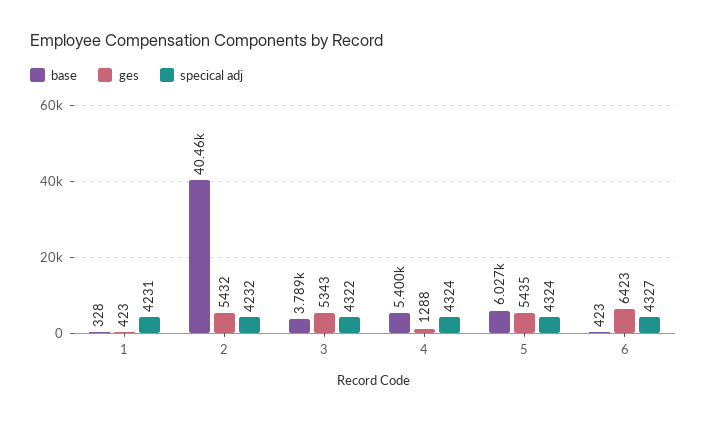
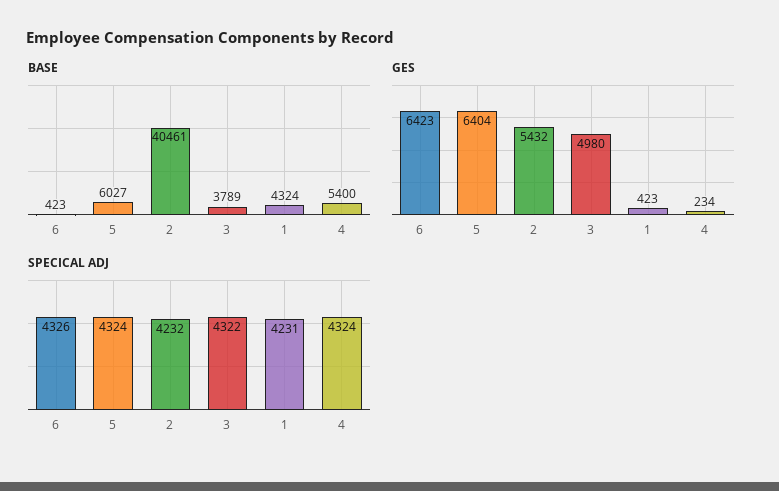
base, 1: 328 -> 4324
ges, 3: 5343 -> 4980
ges, 4: 1288 -> 234
ges, 5: 5435 -> 6404
specical adj, 6: 4327 -> 4326

